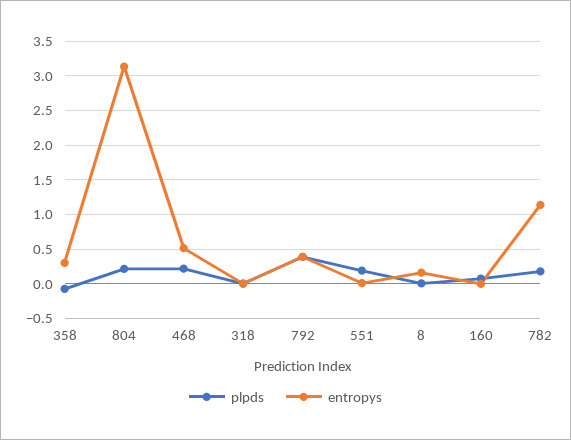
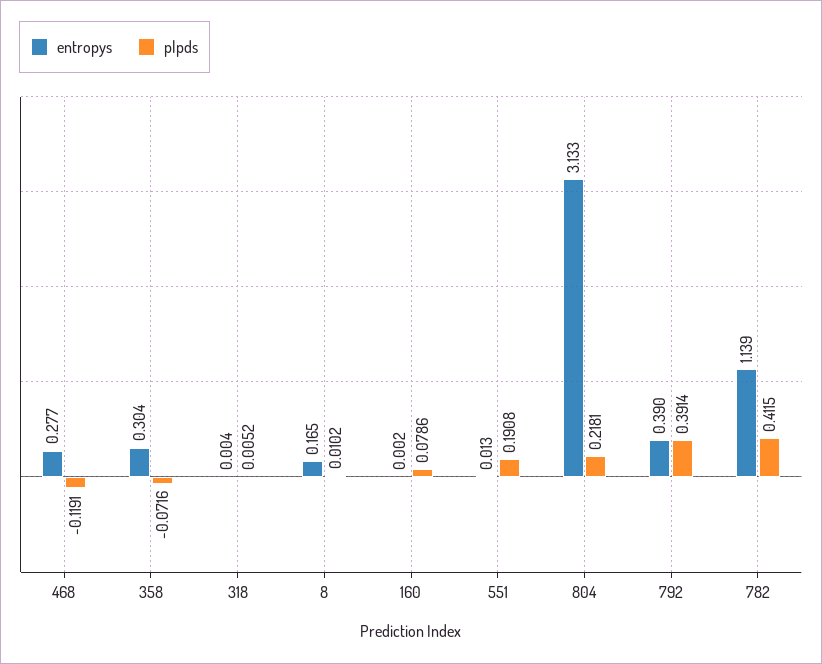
plpds, 468: 0.2 -> -0.1191
entropys, 468: 0.5 -> 0.277
plpds, 782: 0.2 -> 0.4115

